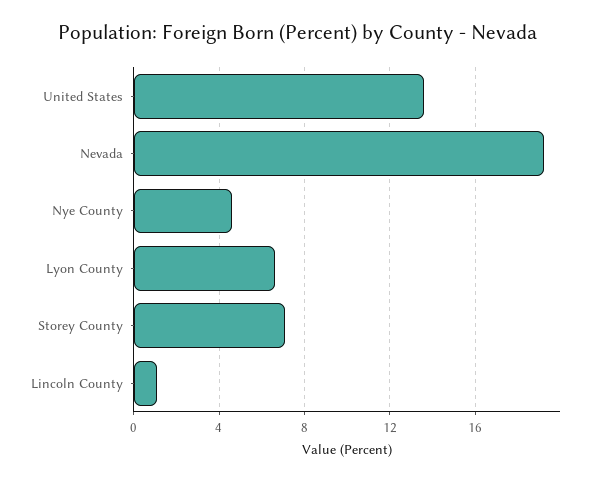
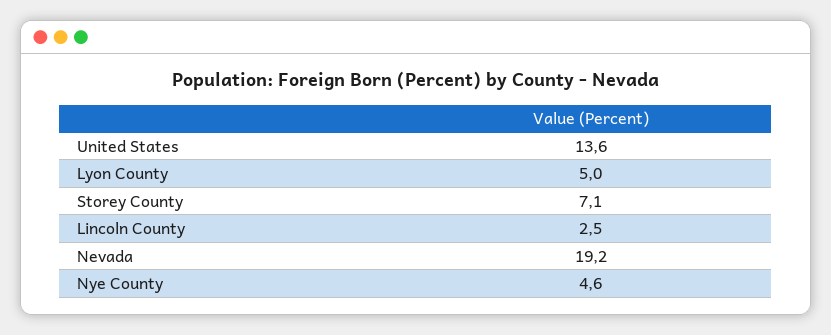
Lyon County: 6.5 -> 5
Lincoln County: 1 -> 2.5

